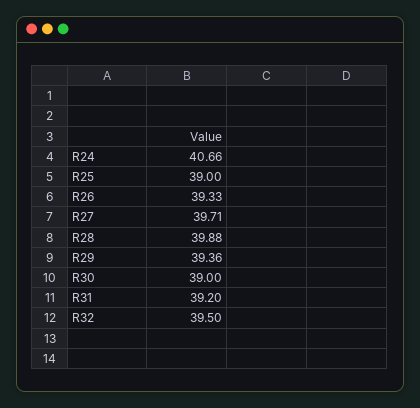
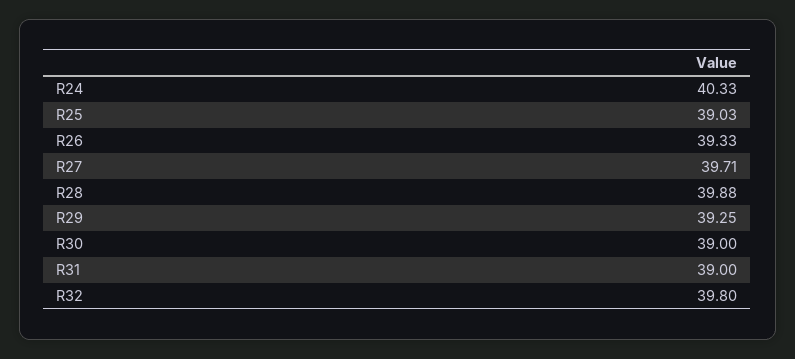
R24: 40.66 -> 40.33
R25: 39 -> 39.03
R29: 39.36 -> 39.25
R31: 39.2 -> 39
R32: 39.5 -> 39.8

